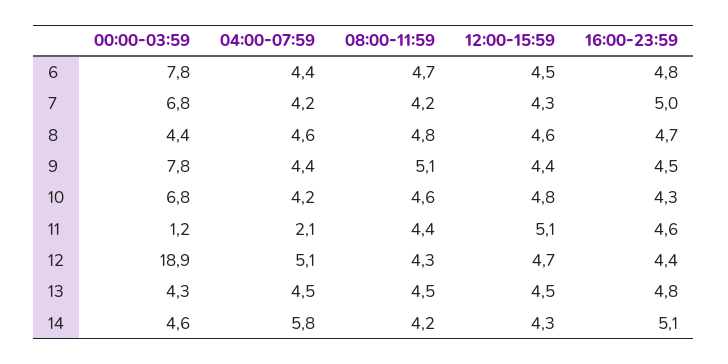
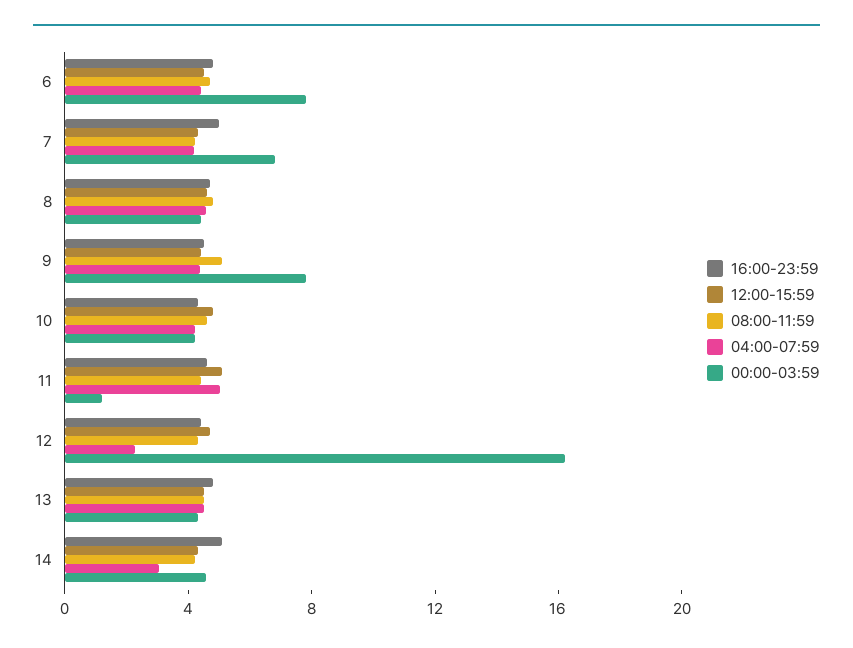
00:00-03:59, 10: 6.8 -> 4
04:00-07:59, 11: 2.1 -> 5
00:00-03:59, 12: 18.9 -> 16
04:00-07:59, 12: 5.1 -> 2
04:00-07:59, 14: 5.8 -> 3

